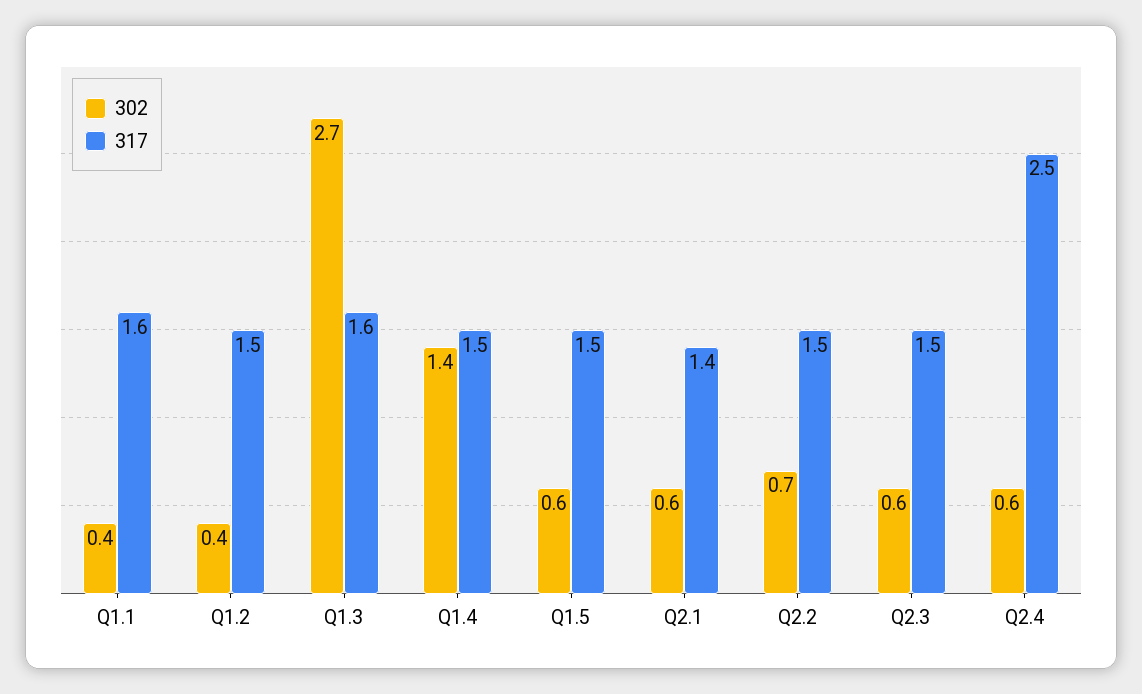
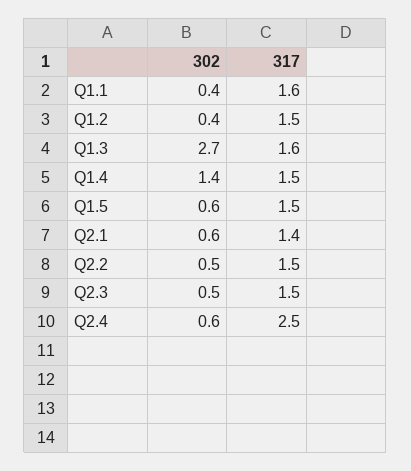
302, Q2.2: 0.7 -> 0.5
302, Q2.3: 0.6 -> 0.5

